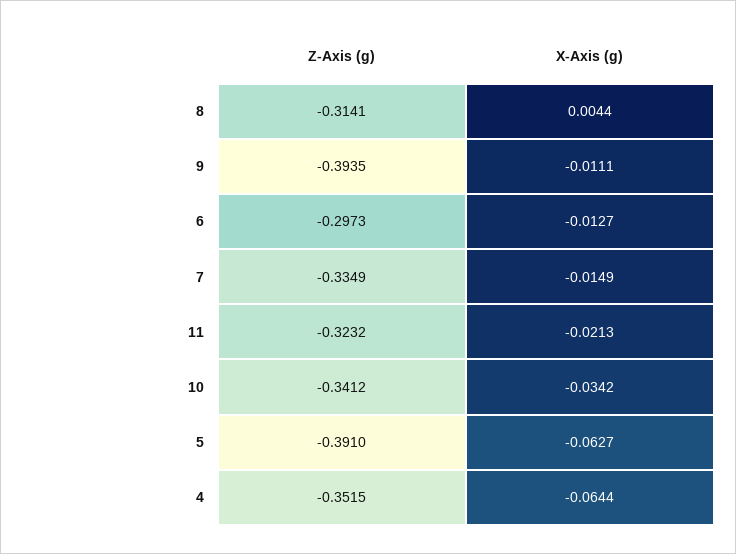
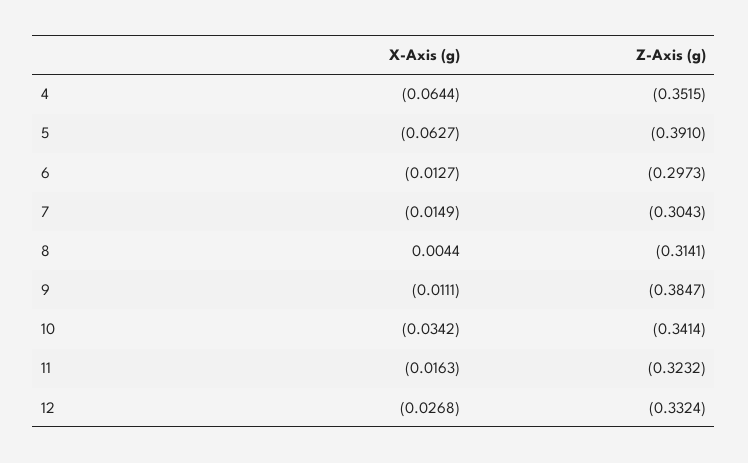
Z-Axis (g), 9: -0.3935 -> -0.3847
Z-Axis (g), 7: -0.3349 -> -0.3043
X-Axis (g), 11: -0.0213 -> -0.0163
Z-Axis (g), 10: -0.3412 -> -0.3414
X-Axis (g), 12: none -> -0.0268
Z-Axis (g), 12: none -> -0.3324

